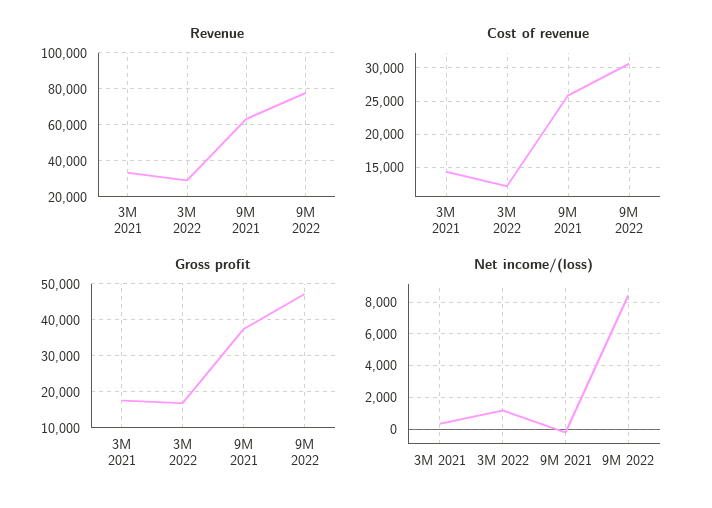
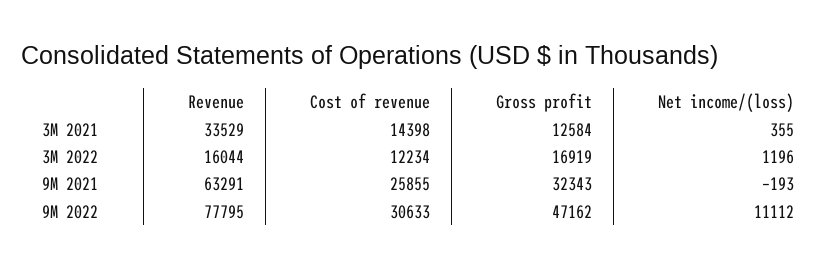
Revenue, 3M 2022: 30000 -> 16044
Gross profit, 3M 2021: 18000 -> 12584
Gross profit, 9M 2021: 38000 -> 32343
Net income/(loss), 9M 2022: 8500 -> 11112

